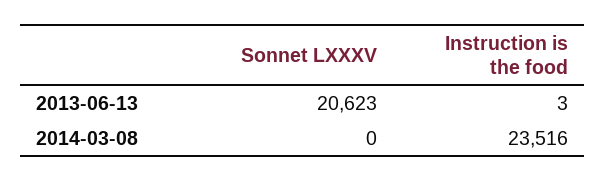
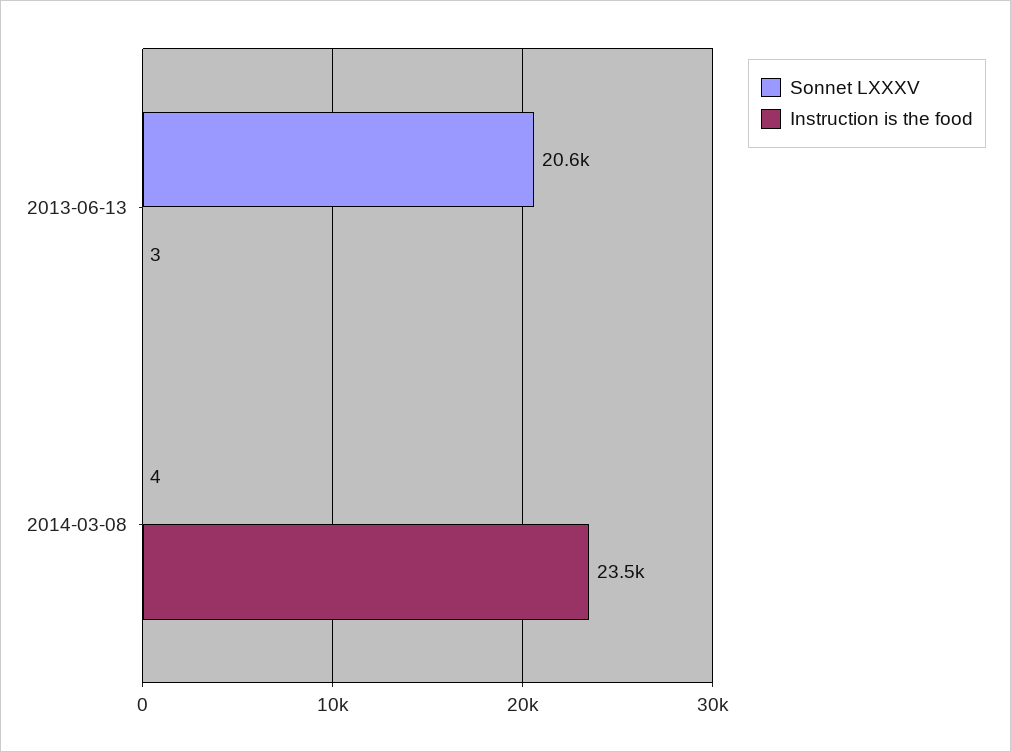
Sonnet LXXXV, 2014-03-08: 0 -> 4

